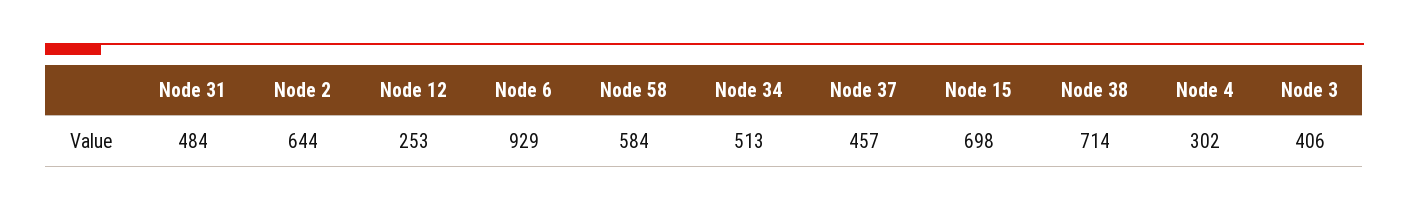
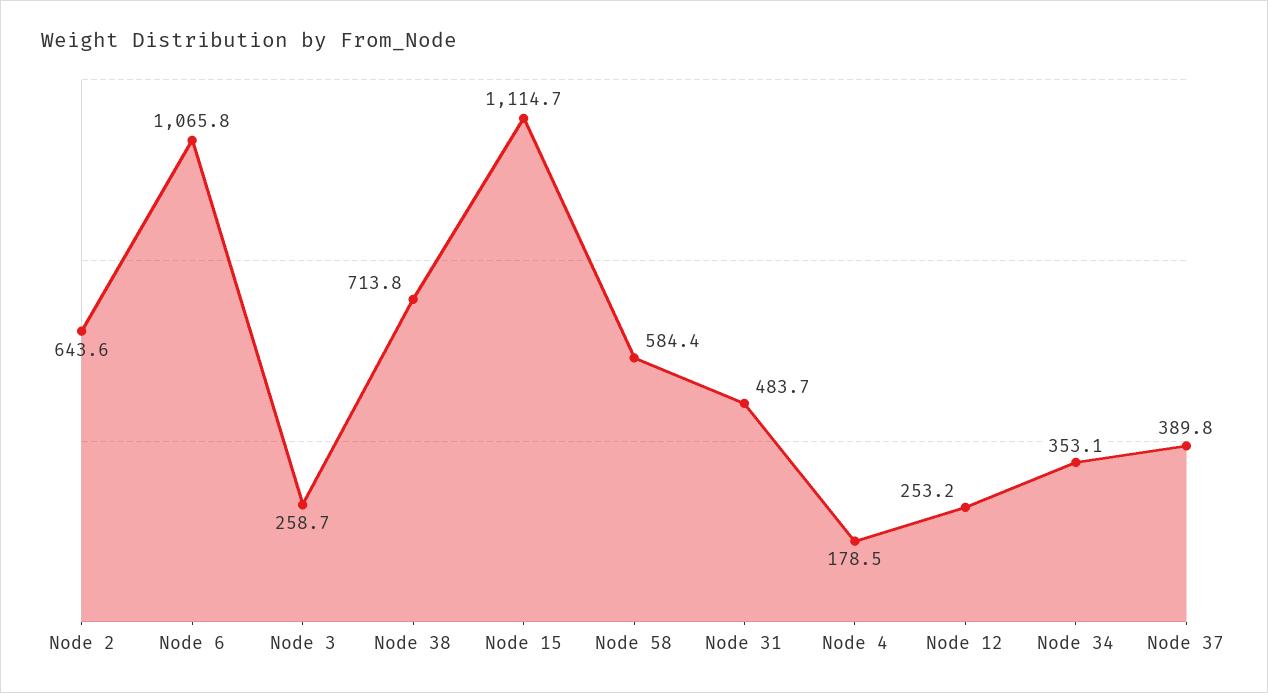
Node 6: 929 -> 1065.8
Node 34: 513 -> 353.1
Node 37: 457 -> 389.8
Node 15: 698 -> 1114.7
Node 4: 302 -> 178.5
Node 3: 406 -> 258.7

